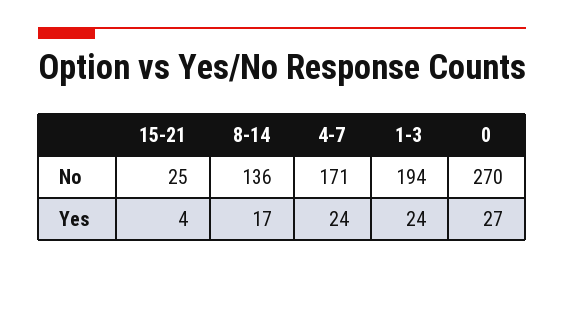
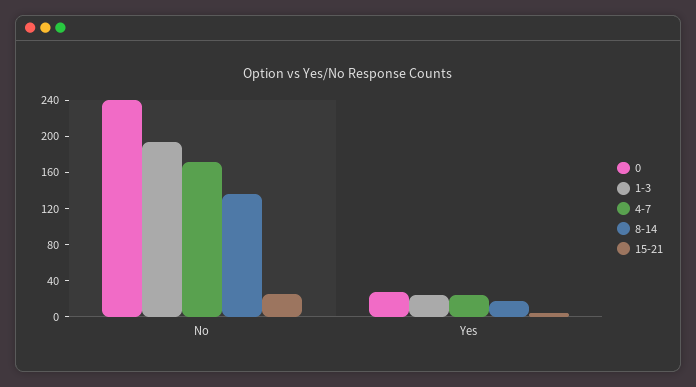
0, No: 270 -> 240

